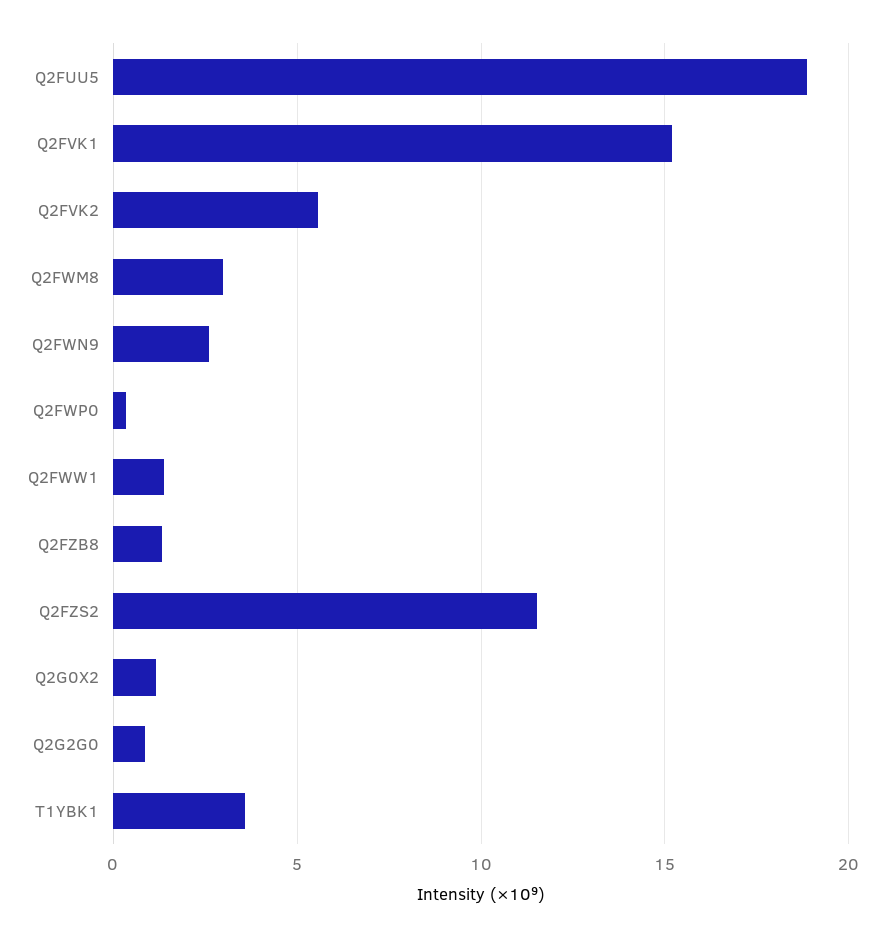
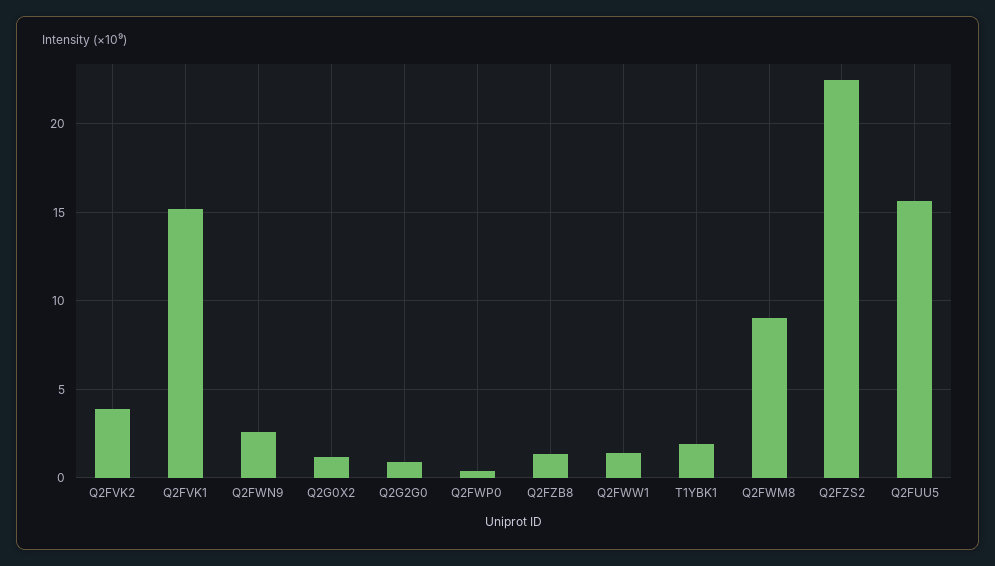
Q2FUU5: 19 -> 15.5
Q2FVK2: 5.5 -> 4
Q2FWM8: 3 -> 9
Q2FZS2: 11.5 -> 22.5
T1YBK1: 3.5 -> 2

